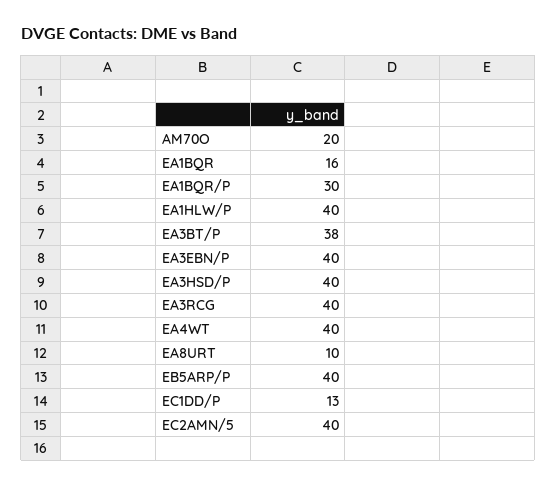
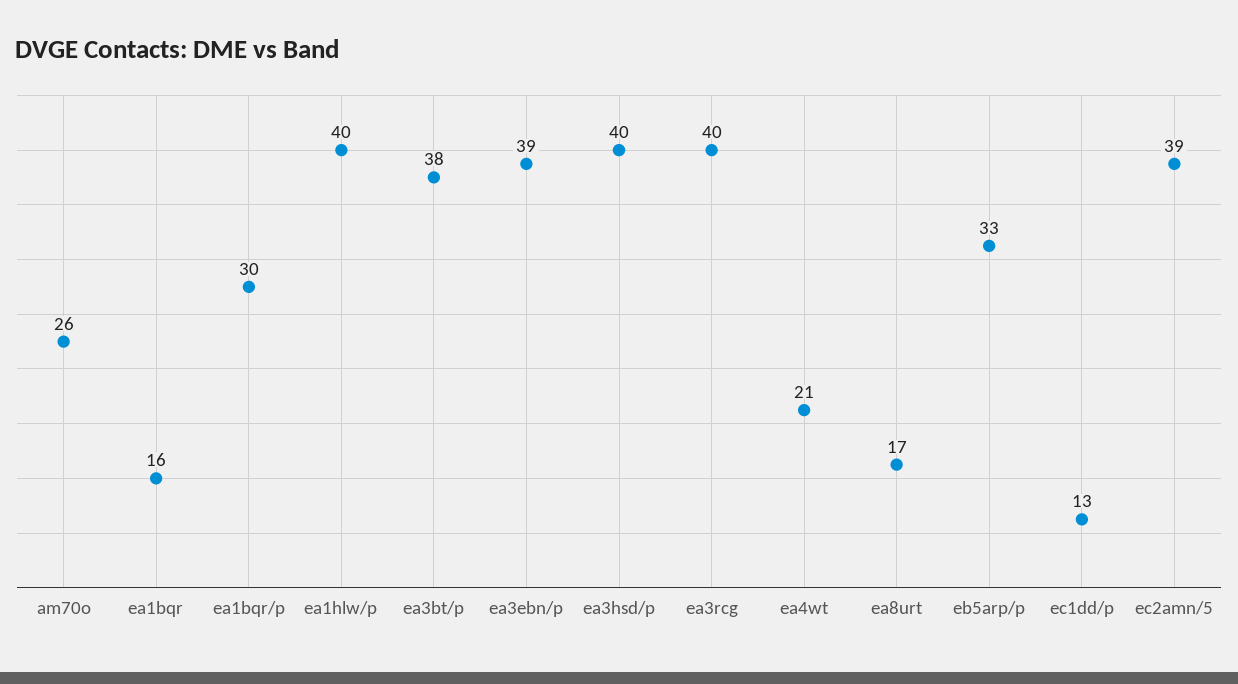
AM70O: 20 -> 26
EA3EBN/P: 40 -> 39
EA4WT: 40 -> 21
EA8URT: 10 -> 17
EB5ARP/P: 40 -> 33
EC2AMN/5: 40 -> 39

